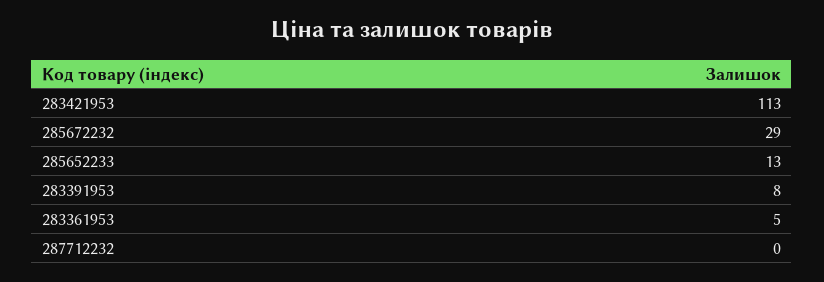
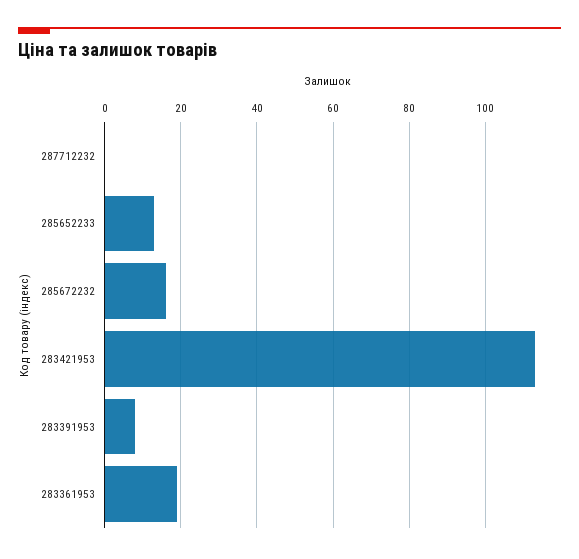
285672232: 29 -> 15
283361953: 5 -> 20

